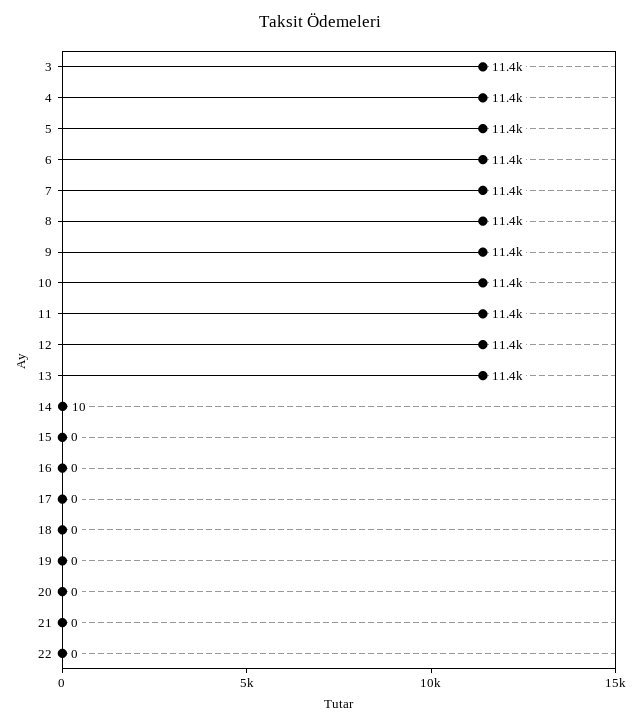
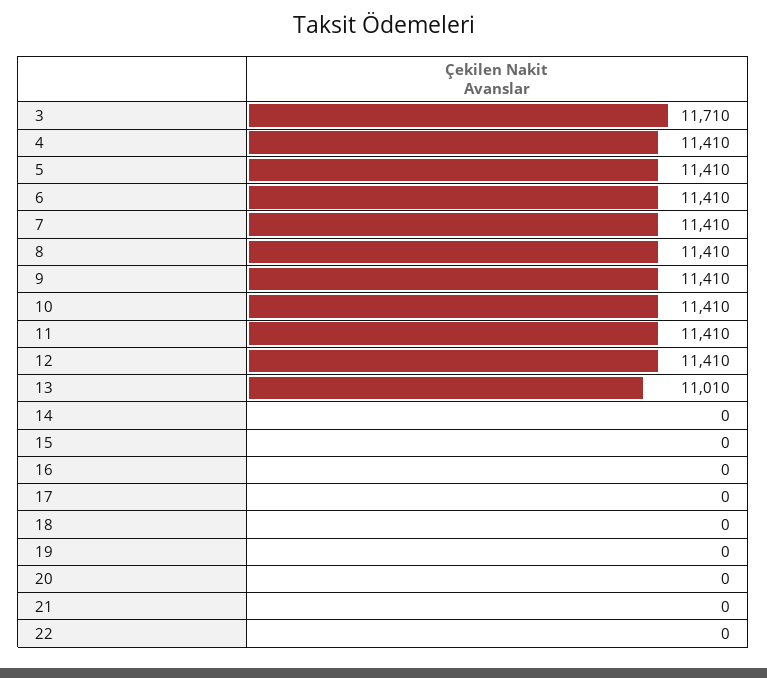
3: 11400 -> 11710
13: 11400 -> 11010
14: 10 -> 0

